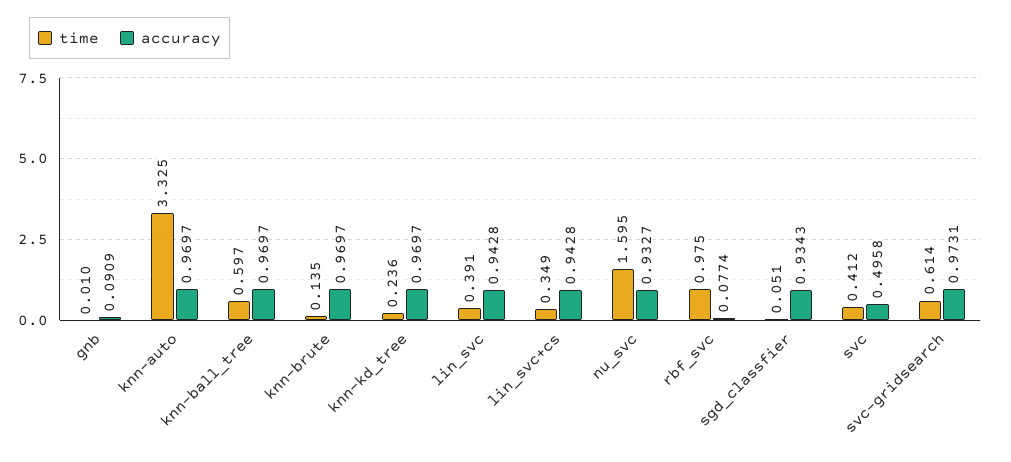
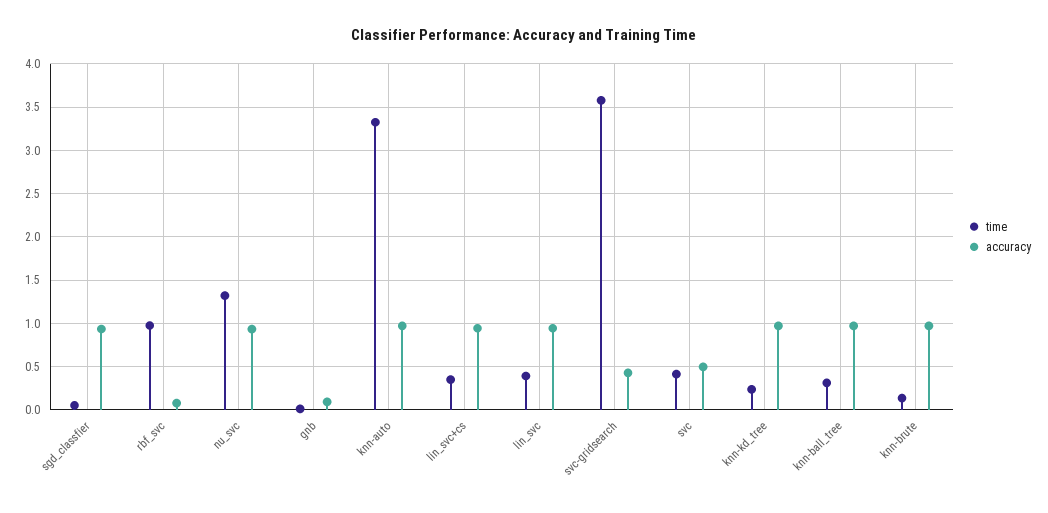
time, knn-ball_tree: 0.597 -> 0.3
time, nu_svc: 1.595 -> 1.3
time, svc-gridsearch: 0.614 -> 3.6
accuracy, svc-gridsearch: 0.9731 -> 0.4

